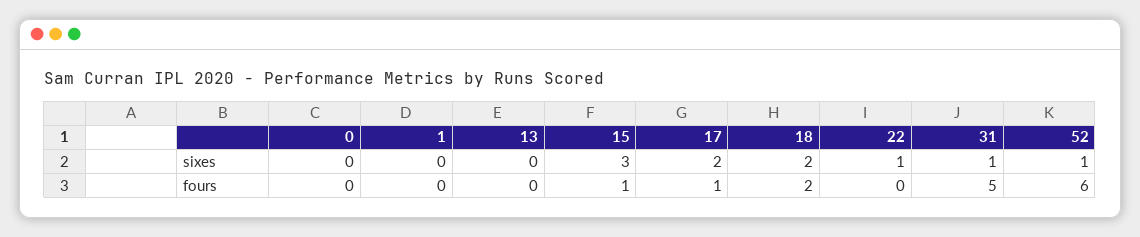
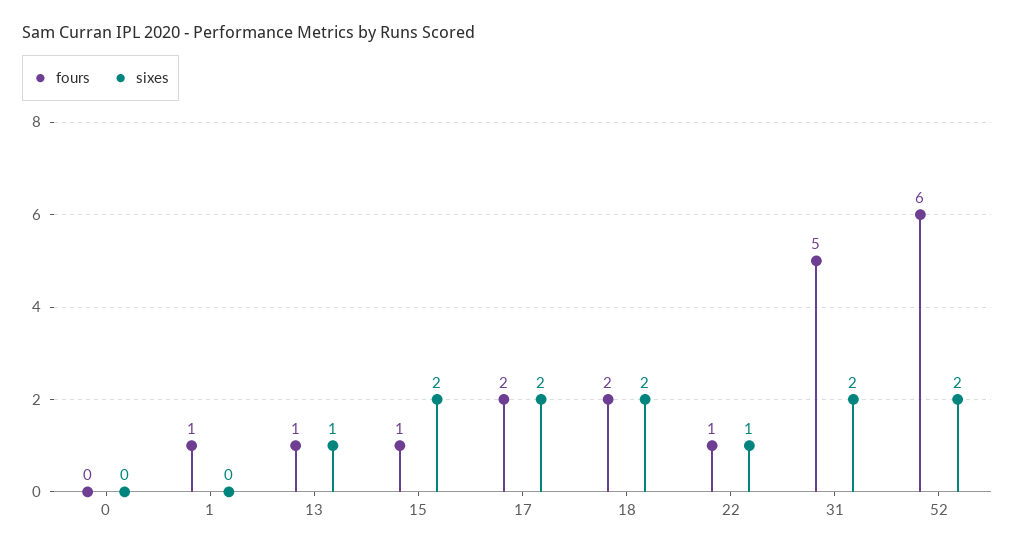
sixes, 13: 0 -> 1
sixes, 15: 3 -> 2
sixes, 31: 1 -> 2
sixes, 52: 1 -> 2
fours, 1: 0 -> 1
fours, 13: 0 -> 1
fours, 17: 1 -> 2
fours, 22: 0 -> 1

